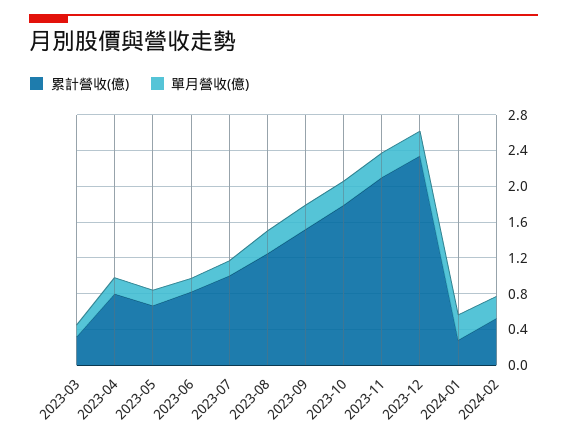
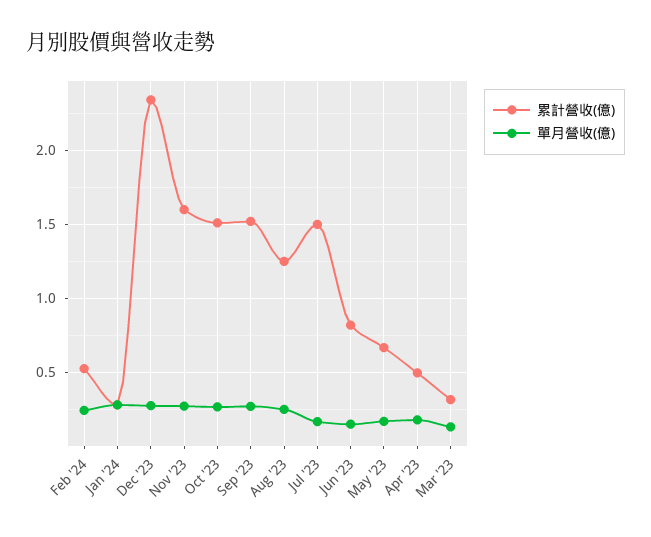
累計營收(億), 2023-04: 0.8 -> 0.5
累計營收(億), 2023-07: 1 -> 1.5
累計營收(億), 2023-10: 1.8 -> 1.5
累計營收(億), 2023-11: 2.1 -> 1.6

